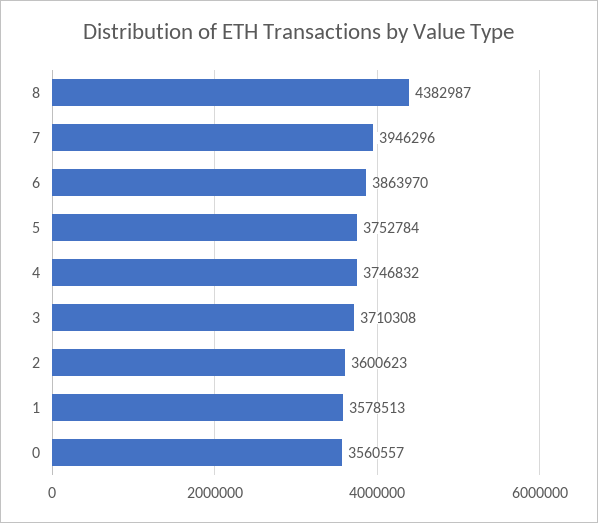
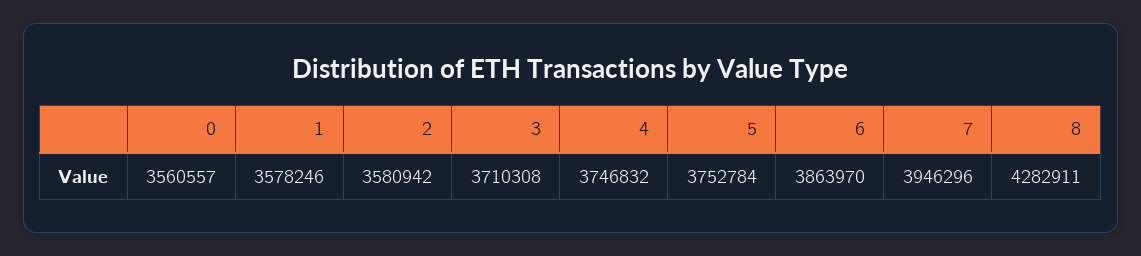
8: 4382987 -> 4282911
2: 3600623 -> 3580942
1: 3578513 -> 3578246

